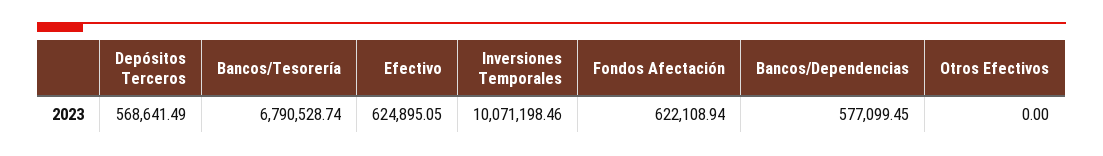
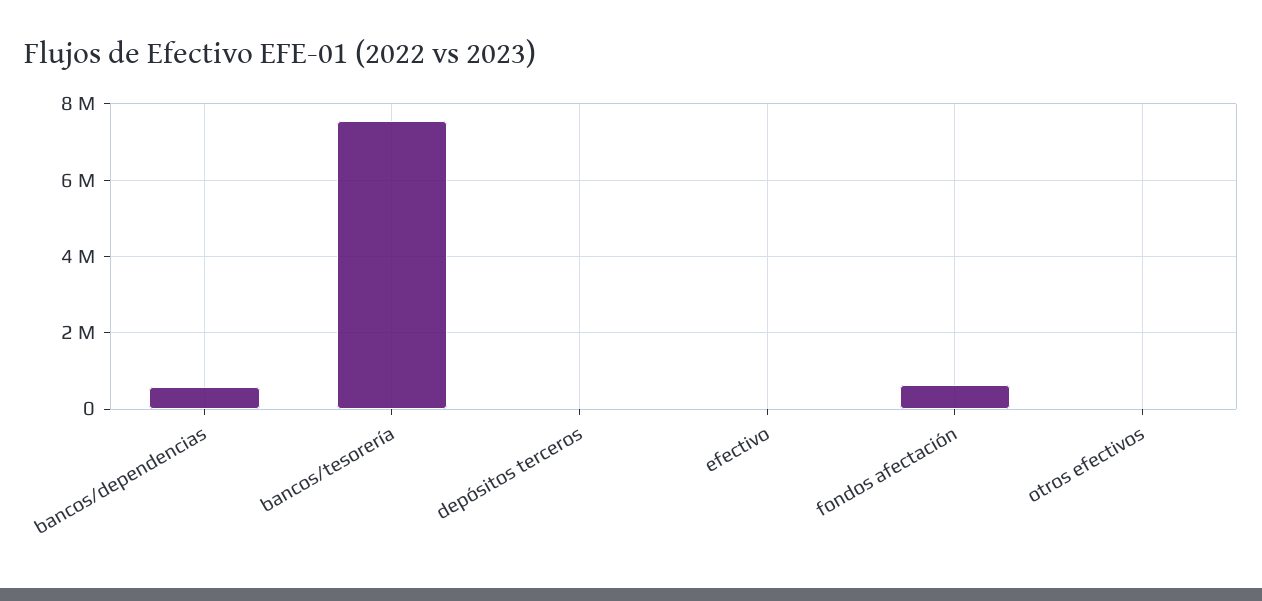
Depósitos Terceros: 568641.49 -> 0
Bancos/Tesorería: 6790528.74 -> 7600000
Efectivo: 624895.05 -> 0
Inversiones Temporales: 10071198.46 -> none

